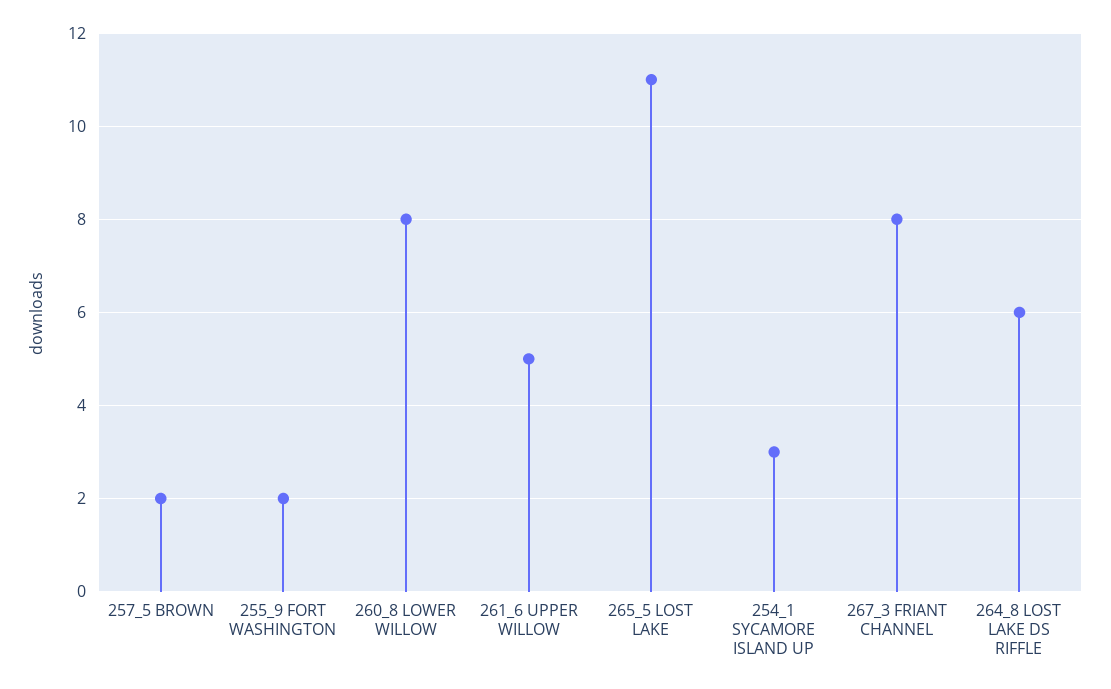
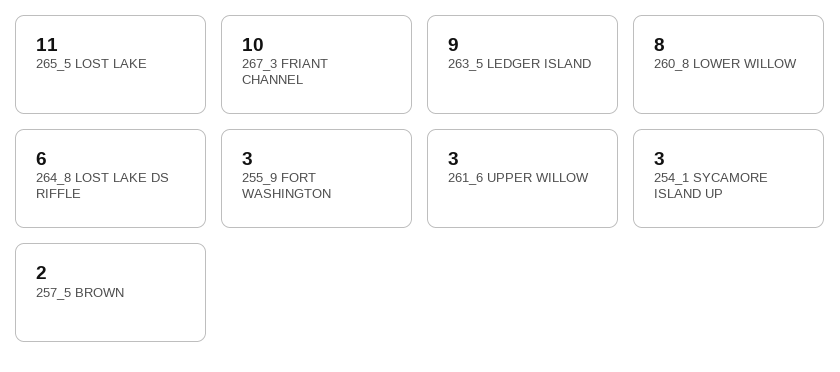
255_9 FORT WASHINGTON: 2 -> 3
261_6 UPPER WILLOW: 5 -> 3
267_3 FRIANT CHANNEL: 8 -> 10
263_5 LEDGER ISLAND: none -> 9

